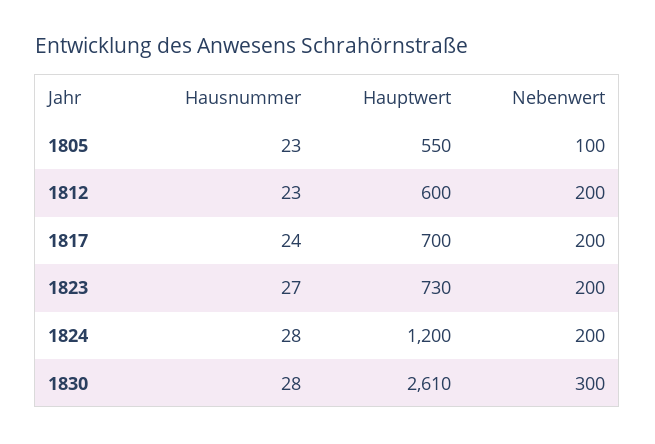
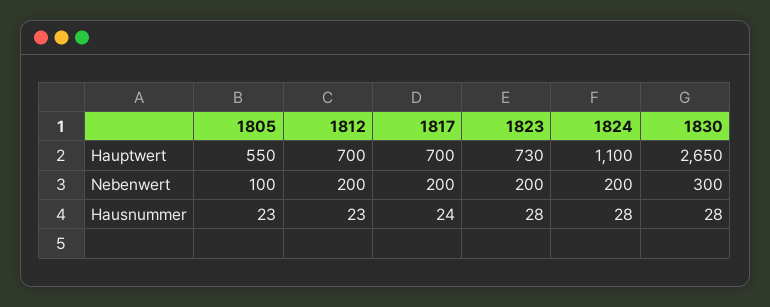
Hauptwert, 1812: 600 -> 700
Hausnummer, 1823: 27 -> 28
Hauptwert, 1824: 1200 -> 1100
Hauptwert, 1830: 2610 -> 2650

